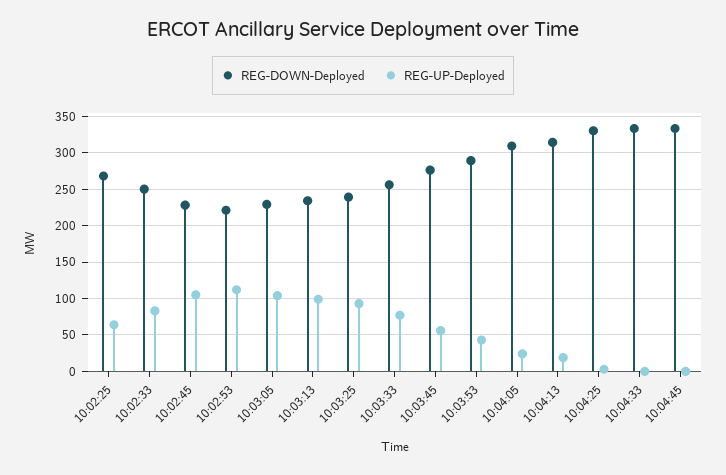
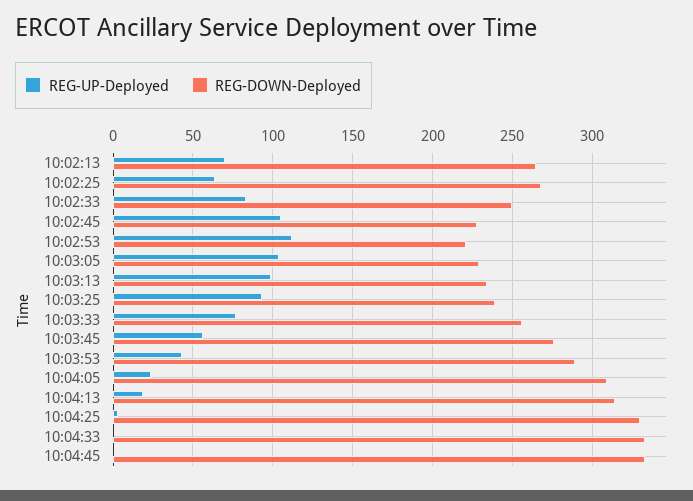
REG-UP-Deployed, 10:02:13: none -> 70
REG-DOWN-Deployed, 10:02:13: none -> 265

